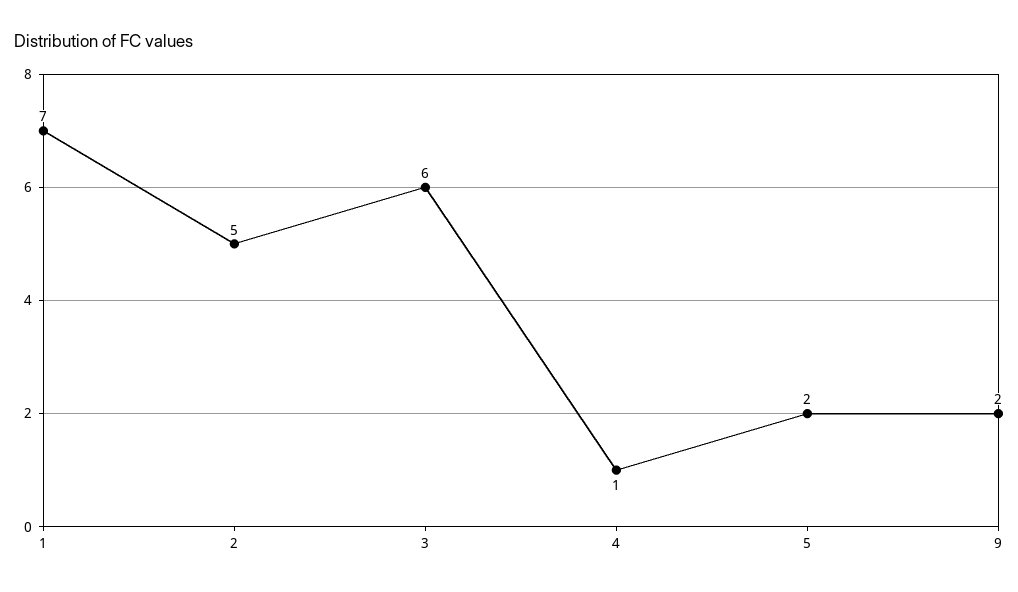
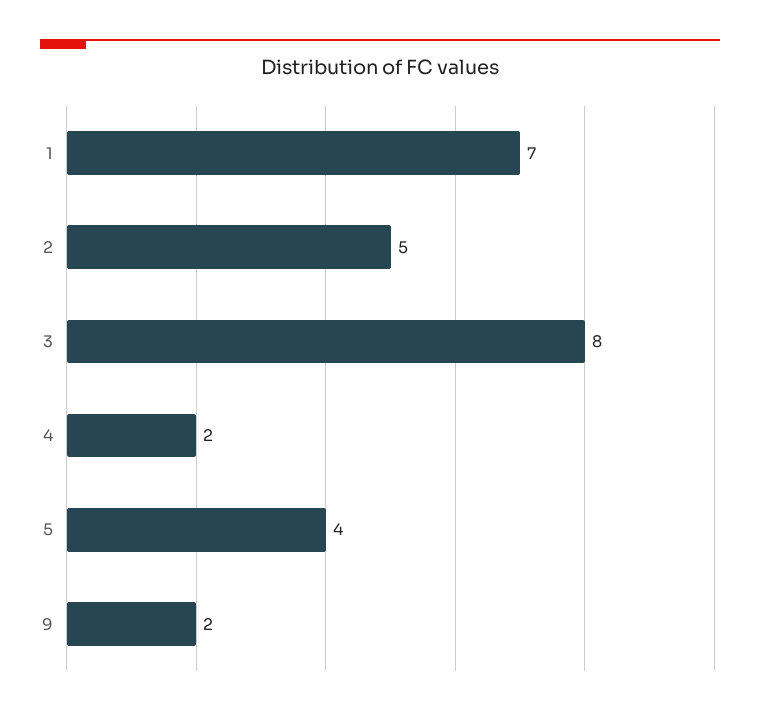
3: 6 -> 8
4: 1 -> 2
5: 2 -> 4

